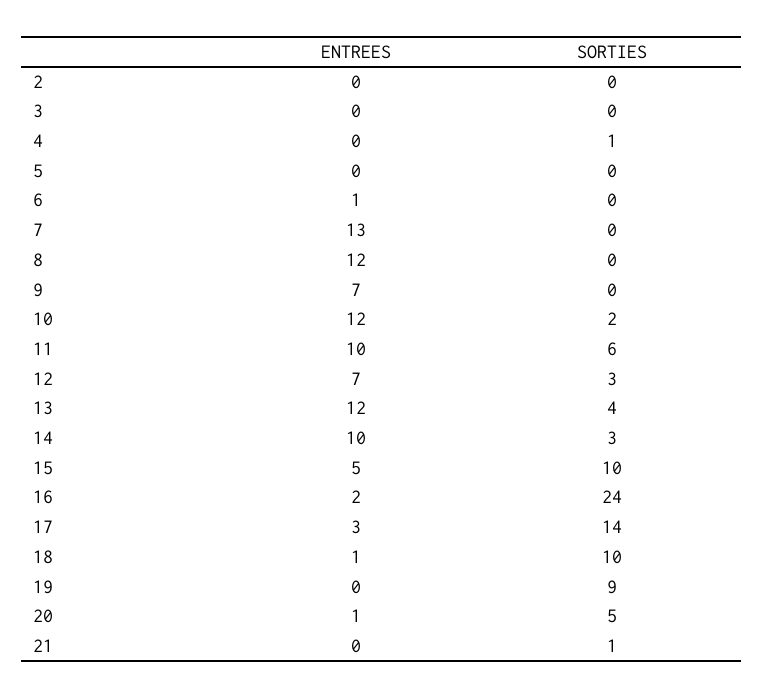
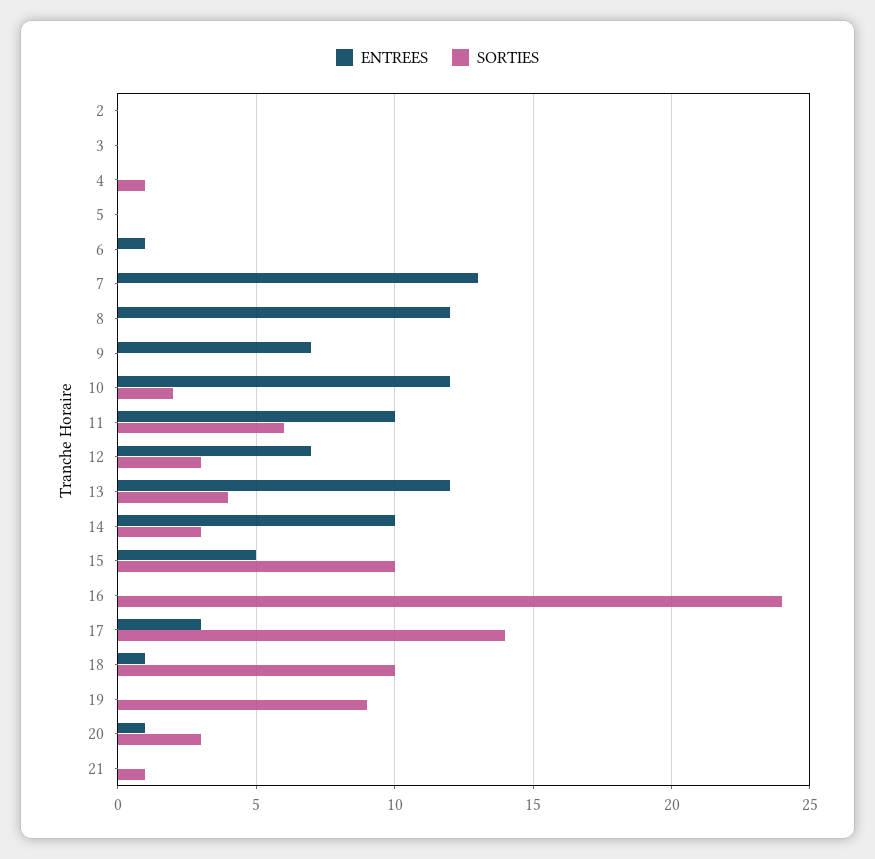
ENTREES, 16: 2 -> 0
SORTIES, 20: 5 -> 3

